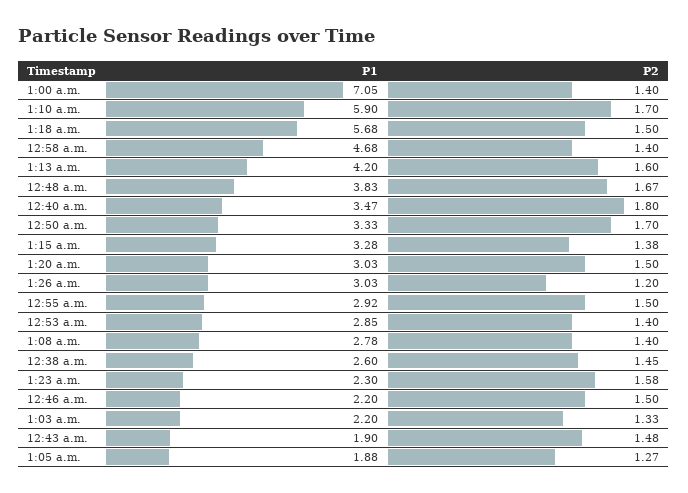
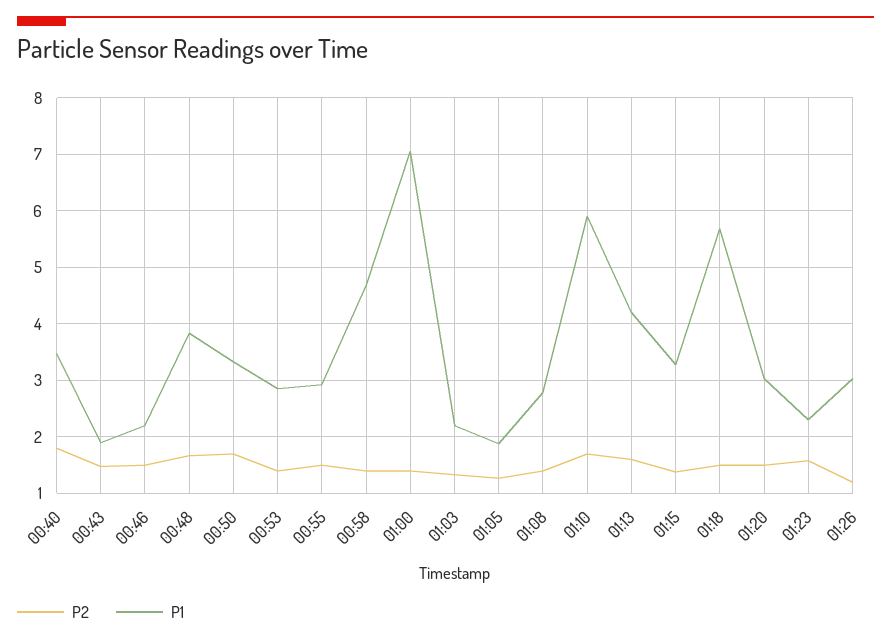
P1, 12:38 a.m.: 2.6 -> none
P2, 12:38 a.m.: 1.45 -> none

